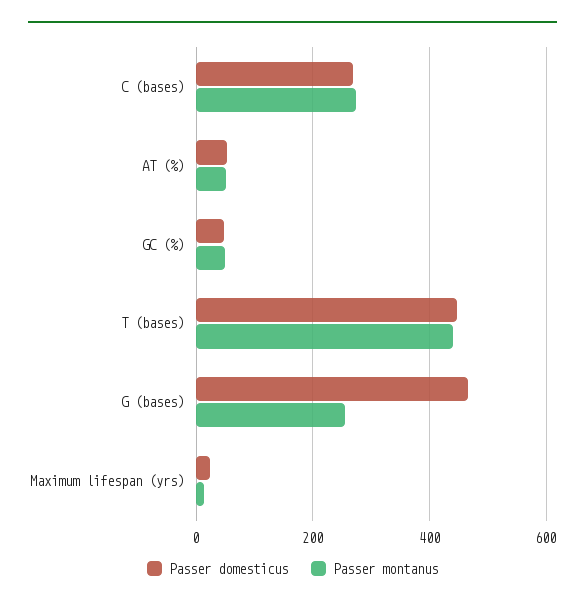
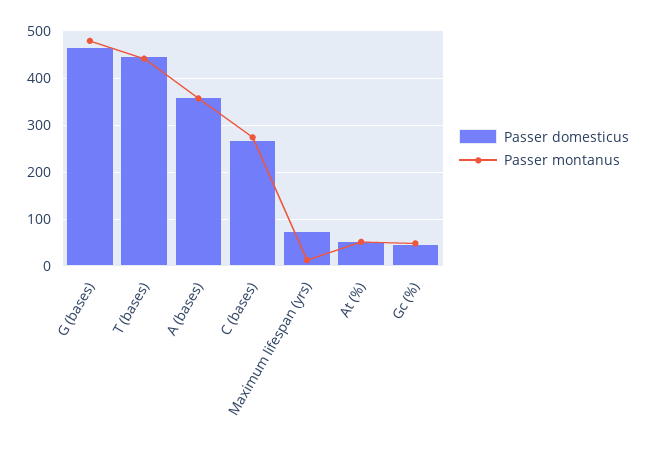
Passer montanus, G (bases): 260 -> 480
Passer domesticus, Maximum lifespan (yrs): 20 -> 80
Passer domesticus, A (bases): none -> 360
Passer montanus, A (bases): none -> 360

